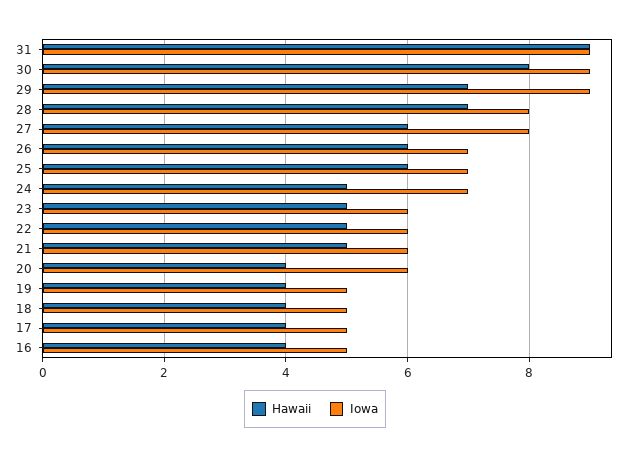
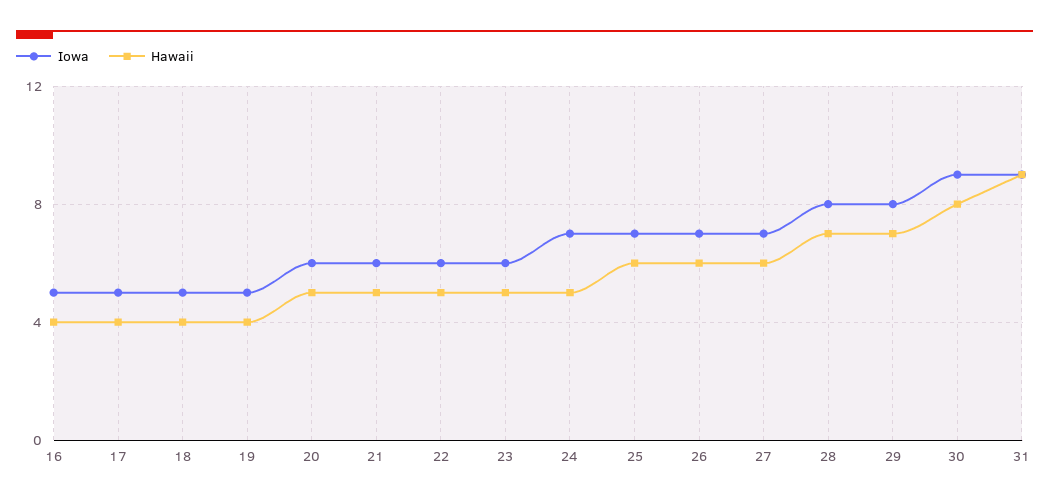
Iowa, 29: 9 -> 8
Iowa, 27: 8 -> 7
Hawaii, 20: 4 -> 5

